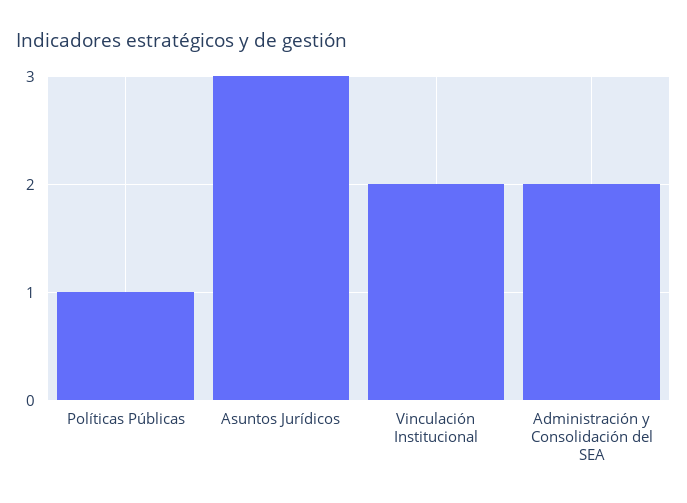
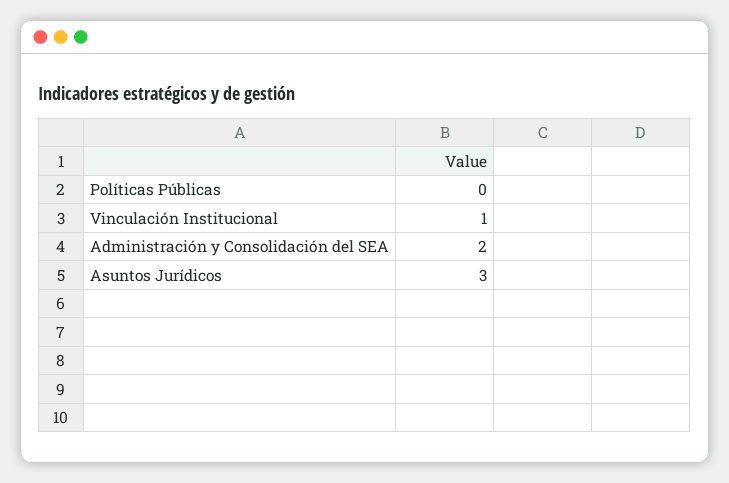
Políticas Públicas: 1 -> 0
Vinculación Institucional: 2 -> 1

